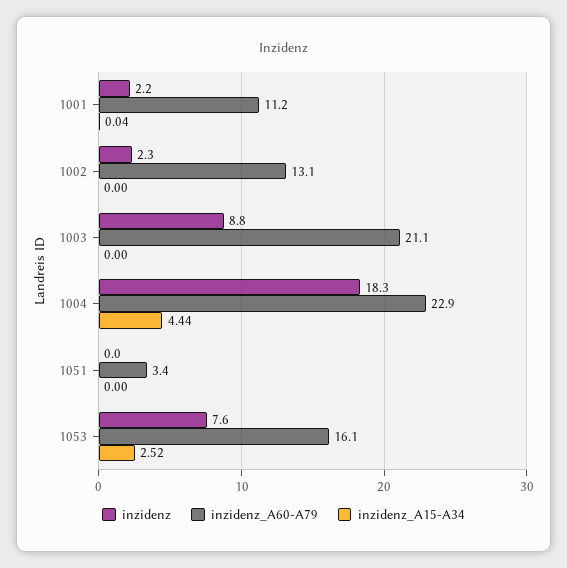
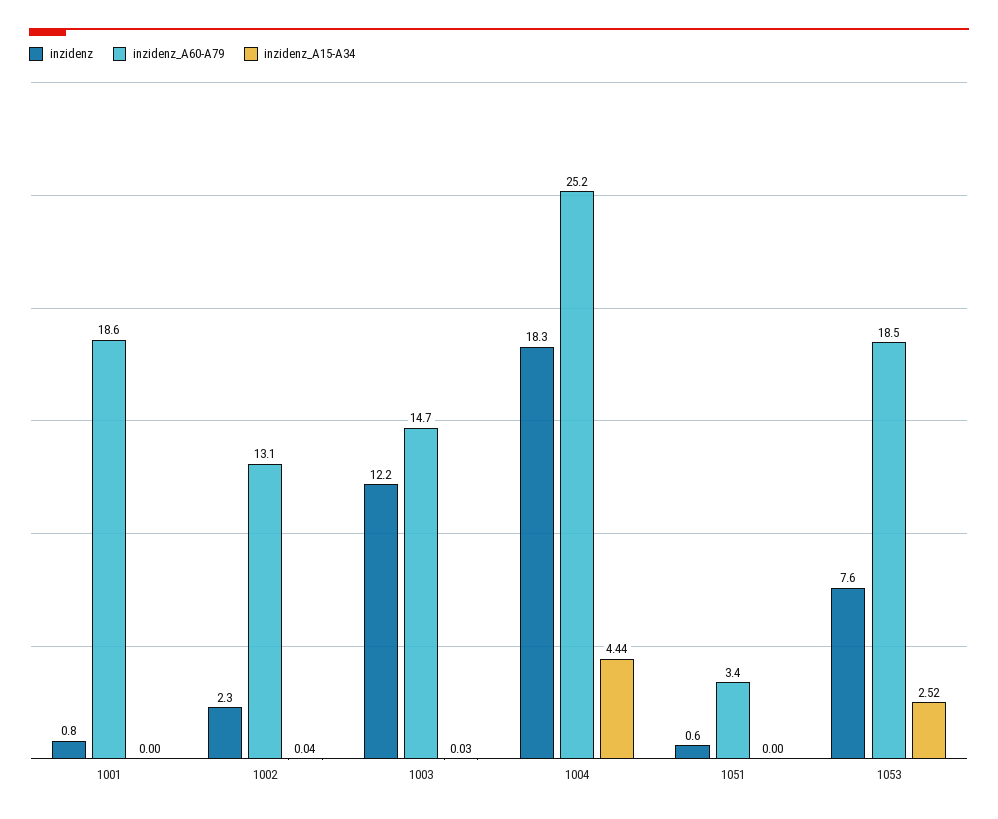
inzidenz, 1001: 2.2 -> 0.8
inzidenz_A60-A79, 1001: 11.2 -> 18.6
inzidenz_A15-A34, 1001: 0.04 -> 0
inzidenz_A15-A34, 1002: 0 -> 0.04
inzidenz, 1003: 8.8 -> 12.2
inzidenz_A60-A79, 1003: 21.1 -> 14.7
inzidenz_A15-A34, 1003: 0 -> 0.03
inzidenz_A60-A79, 1004: 22.9 -> 25.2
inzidenz, 1051: 0 -> 0.6
inzidenz_A60-A79, 1053: 16.1 -> 18.5

